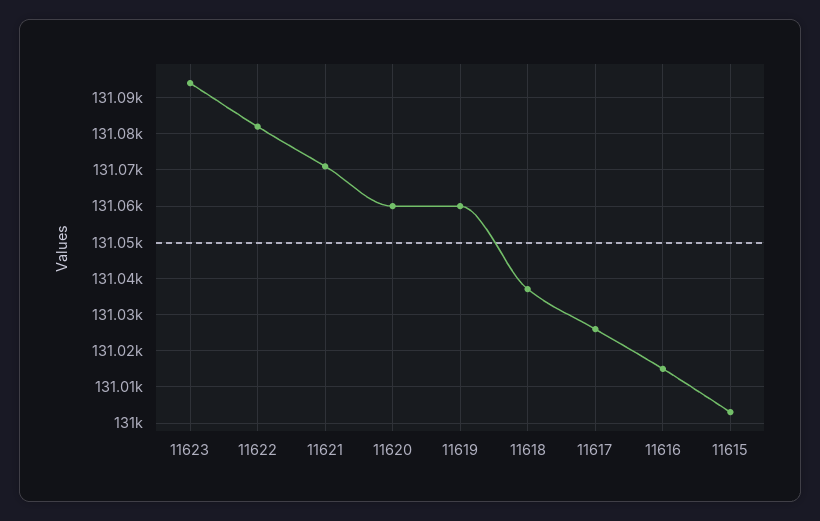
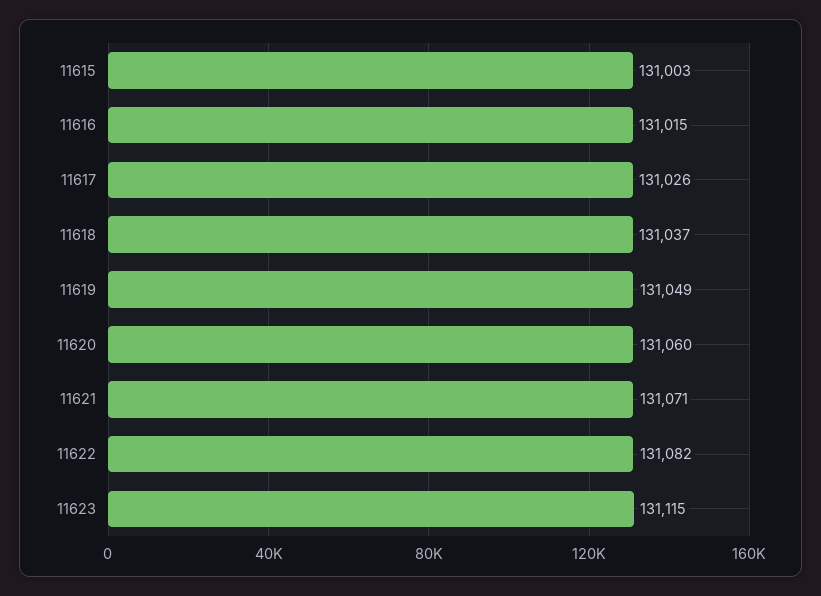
11623: 131095 -> 131115
11619: 131060 -> 131049

